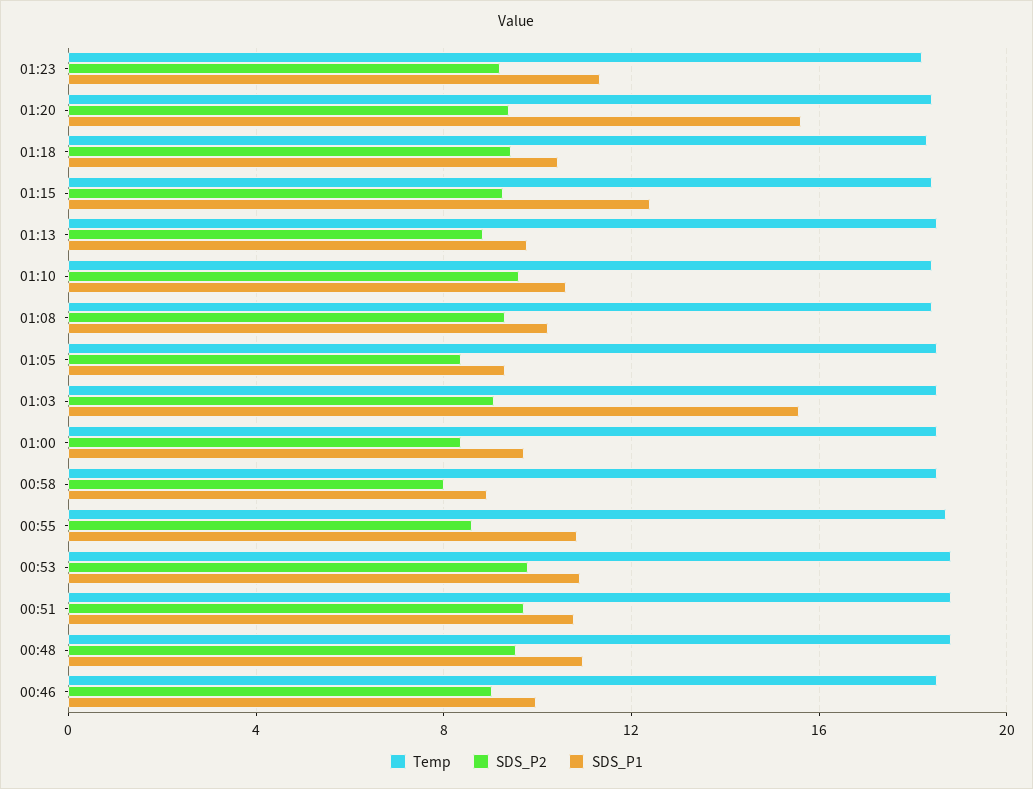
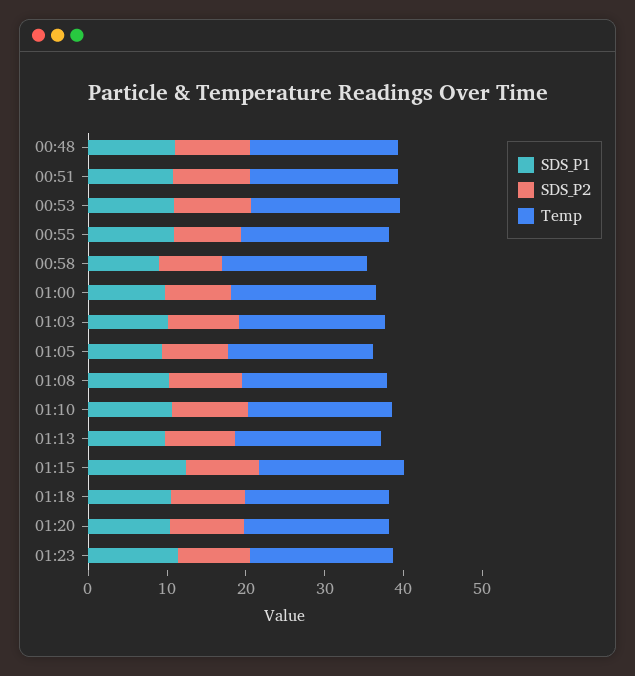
SDS_P1, 01:20: 15.5 -> 10
SDS_P1, 01:03: 15.5 -> 10
Temp, 00:46: 18.5 -> none
SDS_P2, 00:46: 9 -> none
SDS_P1, 00:46: 10 -> none

